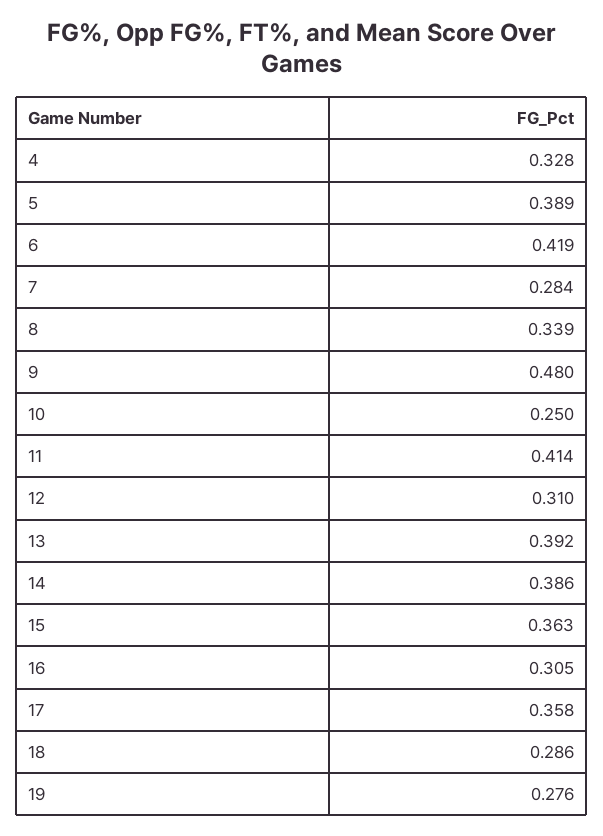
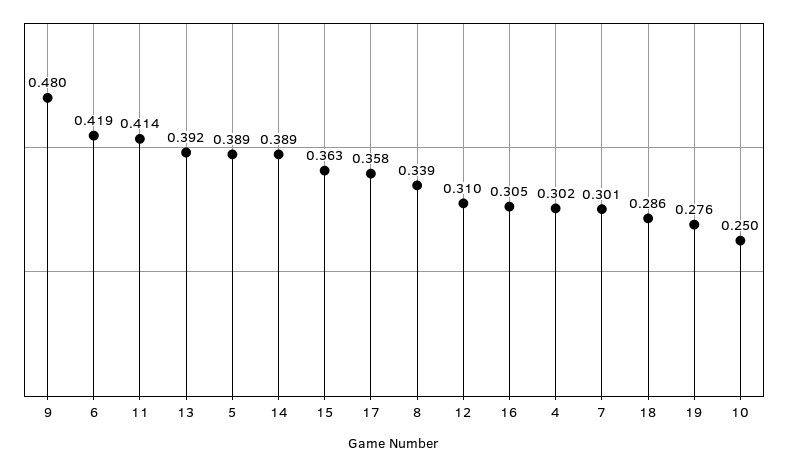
4: 0.328 -> 0.302
7: 0.284 -> 0.301
14: 0.386 -> 0.389

